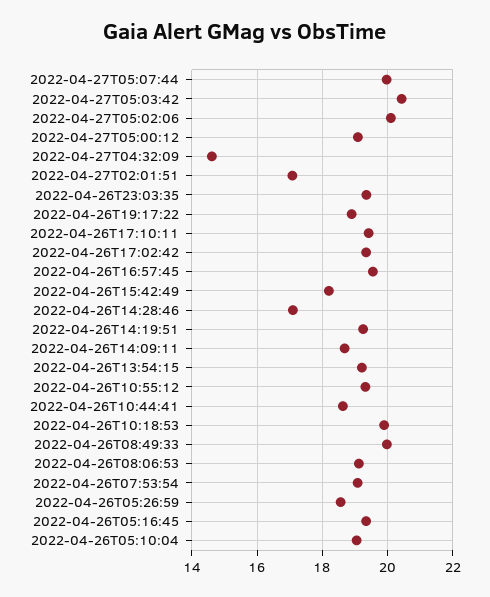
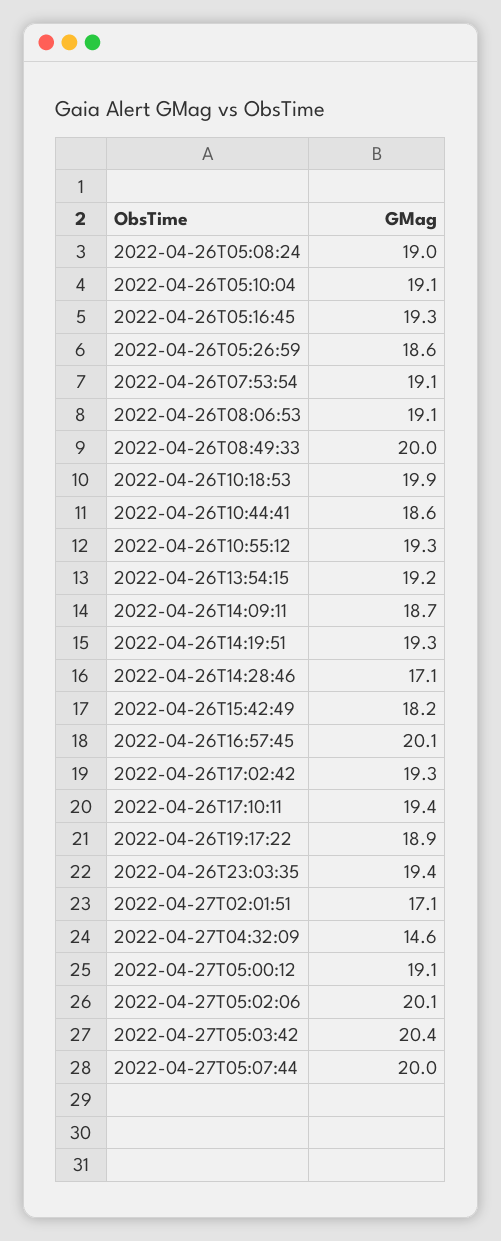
2022-04-26T16:57:45: 19.6 -> 20.1
2022-04-26T05:08:24: none -> 19

